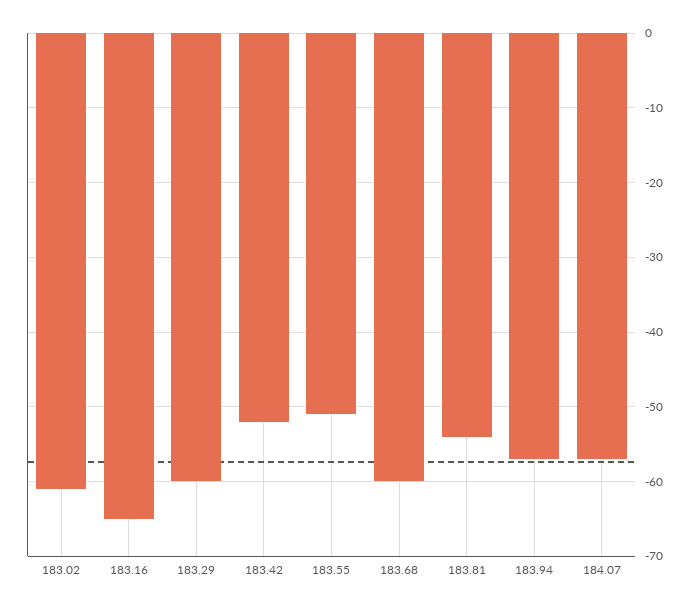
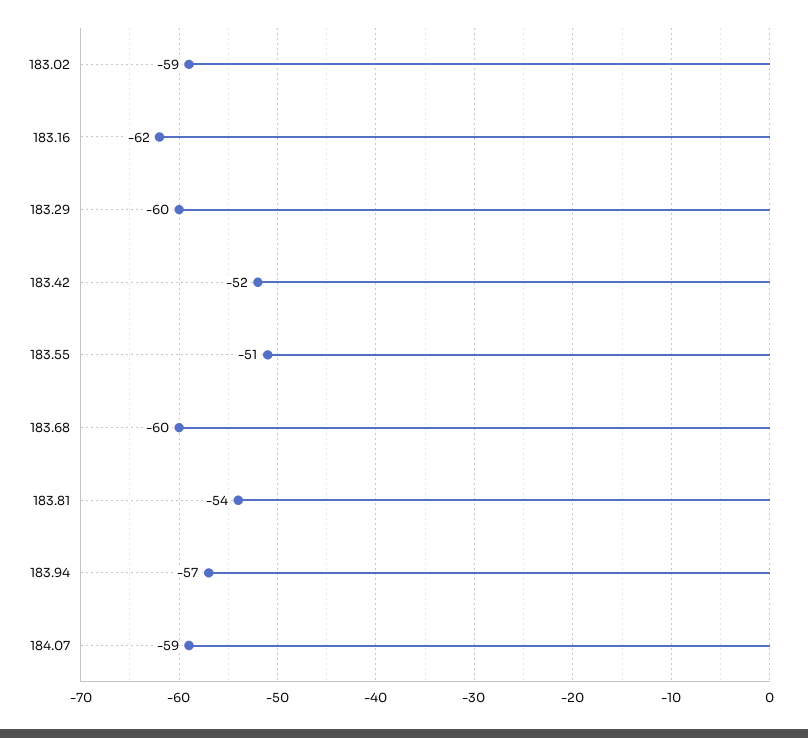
183.02: -61 -> -59
183.16: -65 -> -62
184.07: -57 -> -59

